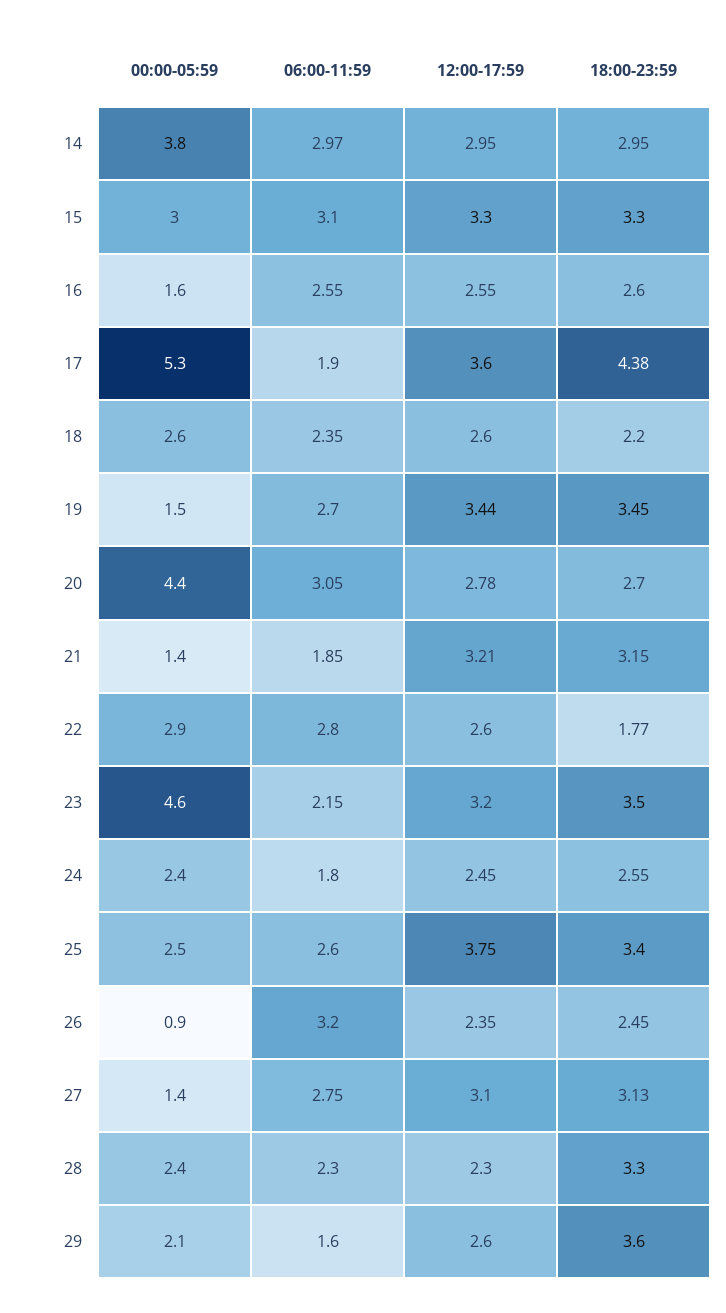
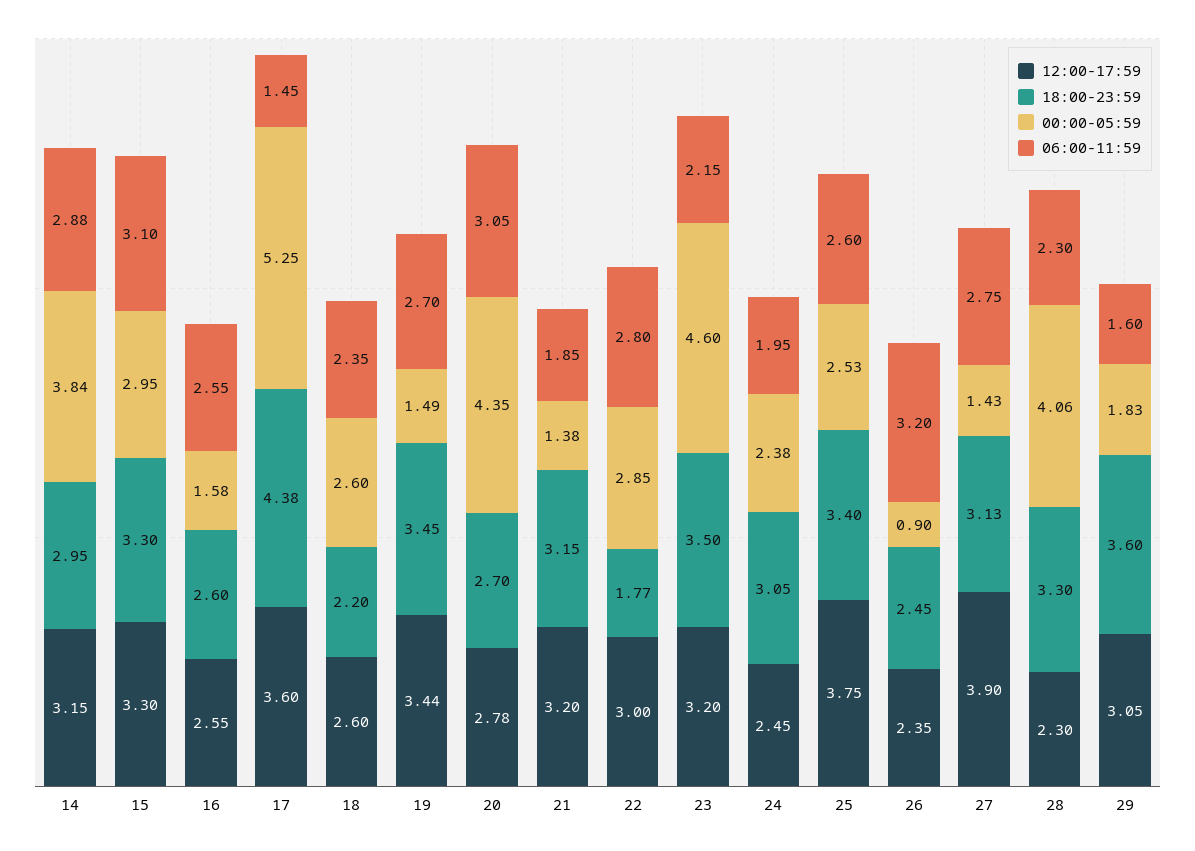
06:00-11:59, 14: 2.97 -> 2.88
12:00-17:59, 14: 2.95 -> 3.15
06:00-11:59, 17: 1.9 -> 1.45
12:00-17:59, 21: 3.21 -> 3.2
12:00-17:59, 22: 2.6 -> 3
06:00-11:59, 24: 1.8 -> 1.95
18:00-23:59, 24: 2.55 -> 3.05
12:00-17:59, 27: 3.1 -> 3.9
00:00-05:59, 28: 2.4 -> 4.06
00:00-05:59, 29: 2.1 -> 1.83
12:00-17:59, 29: 2.6 -> 3.05

